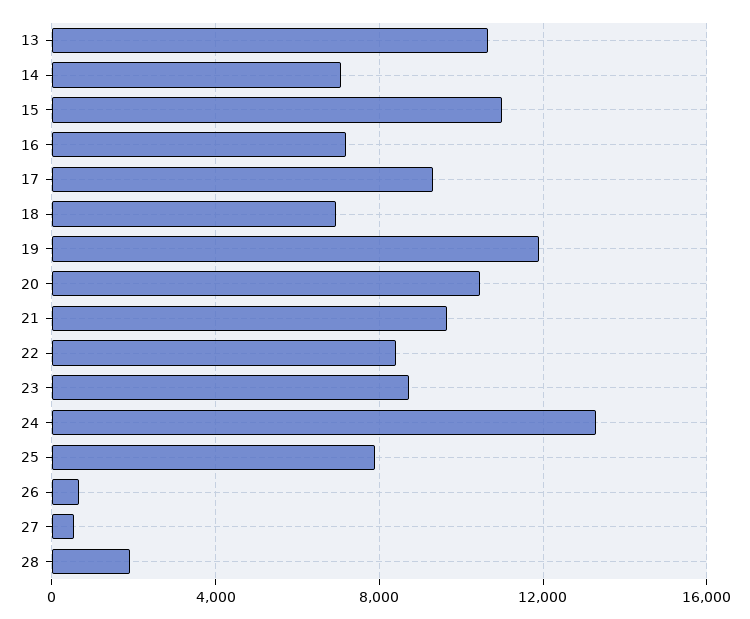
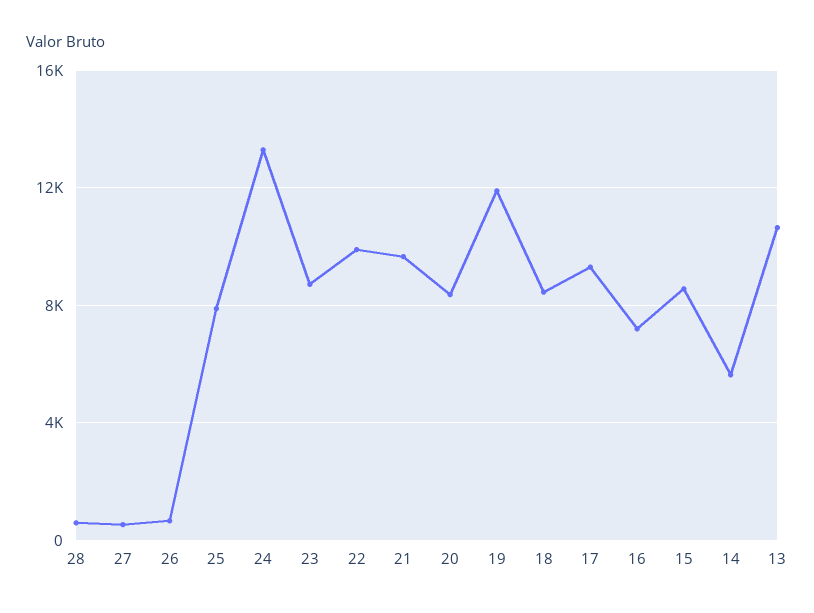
14: 7000 -> 5500
15: 11000 -> 8500
18: 7000 -> 8500
20: 10500 -> 8500
22: 8500 -> 10000
28: 2000 -> 500

